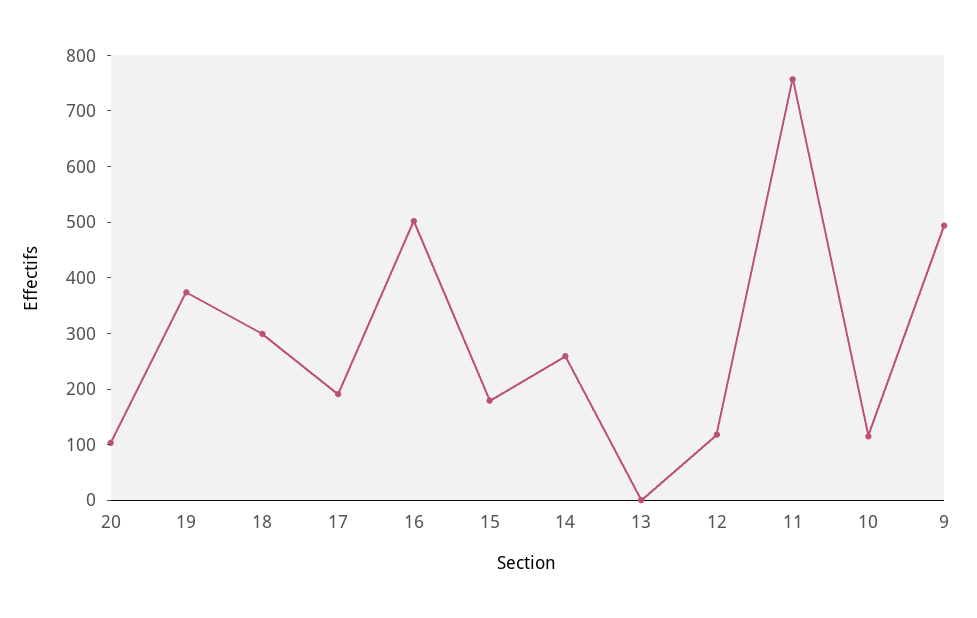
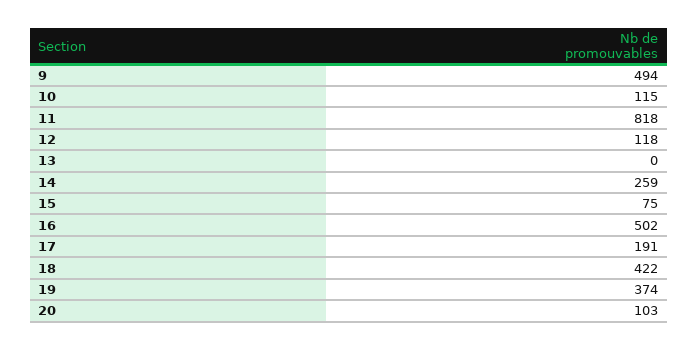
18: 300 -> 422
15: 180 -> 75
11: 760 -> 818

